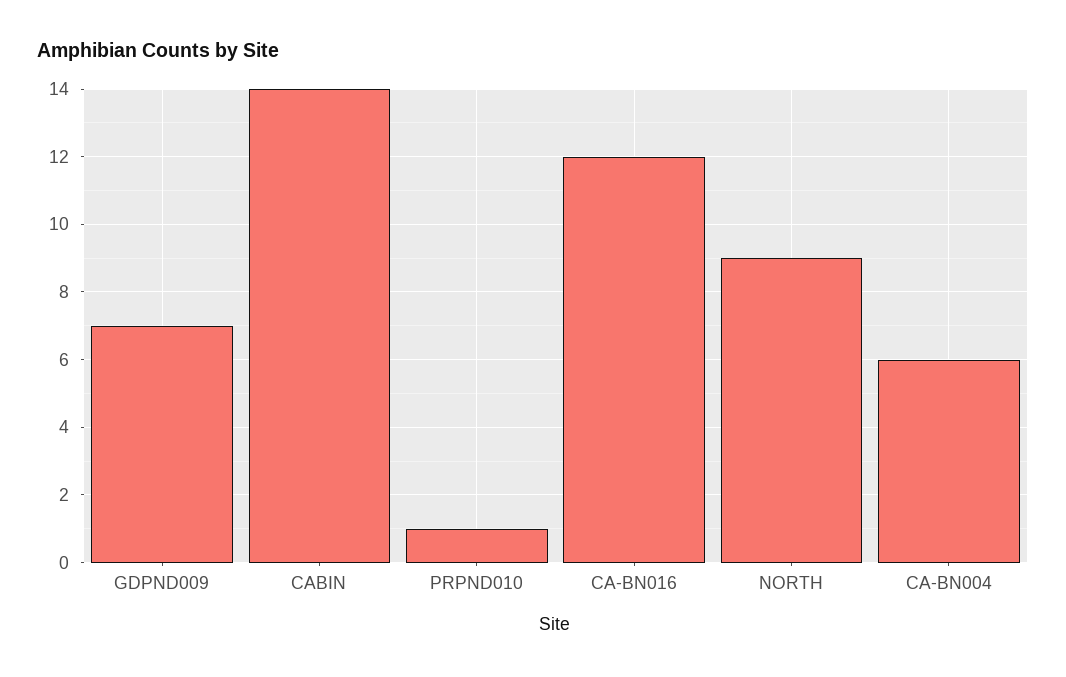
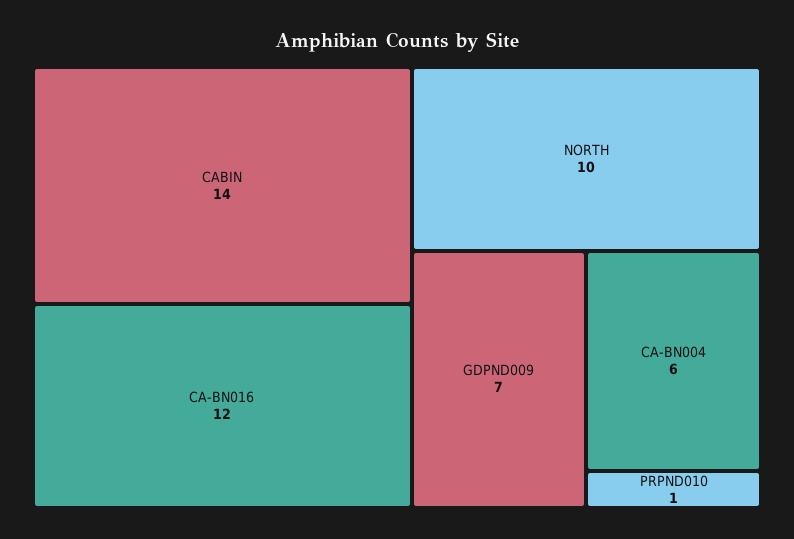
NORTH: 9 -> 10

